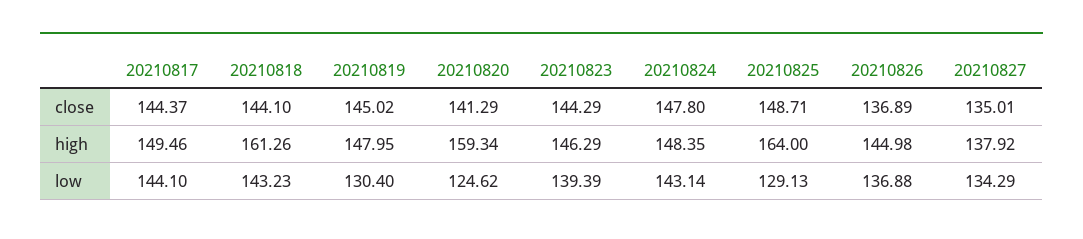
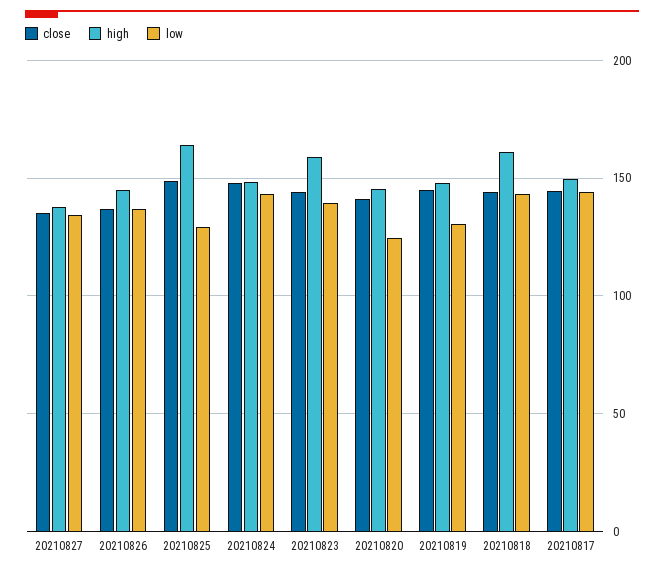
high, 20210820: 159.34 -> 145
high, 20210823: 146.29 -> 160

